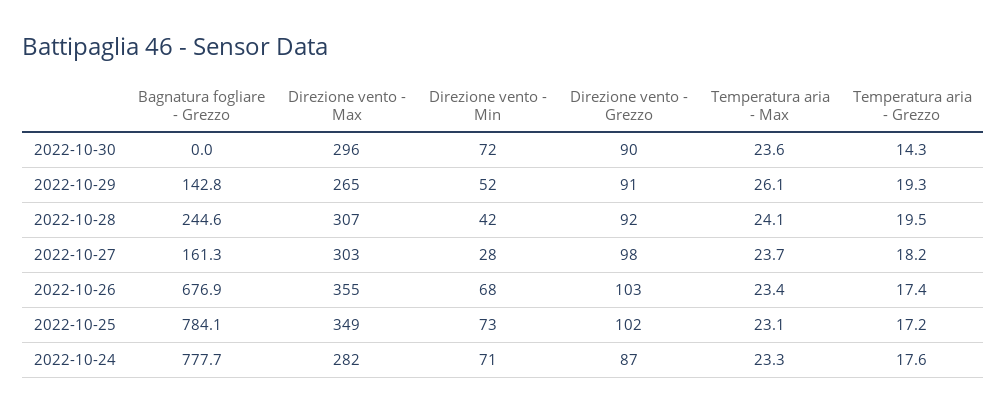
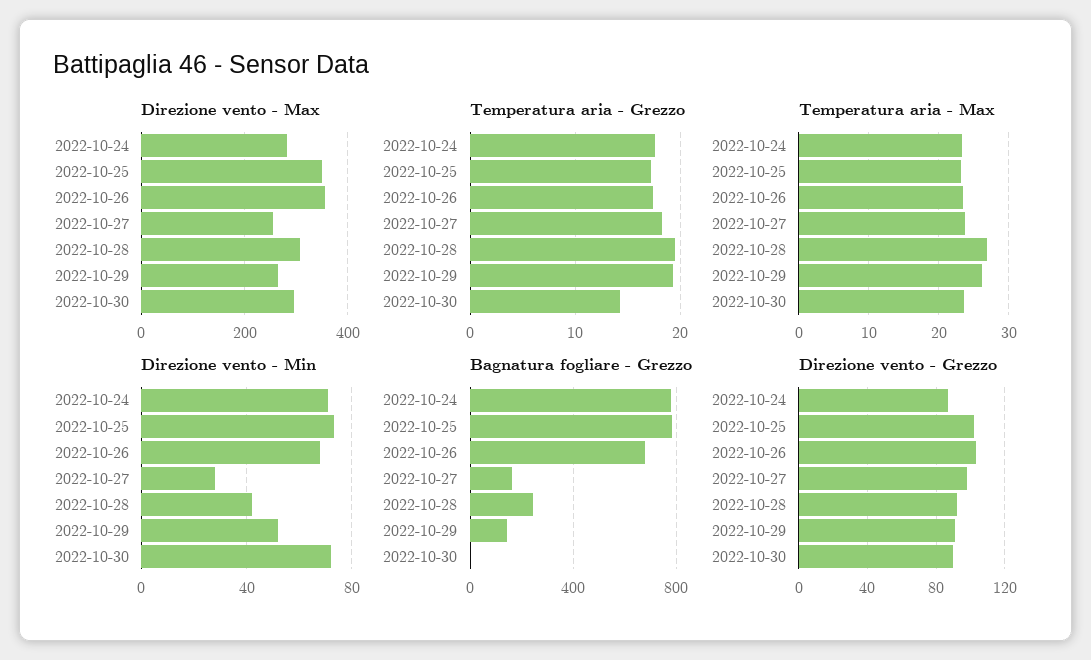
Temperatura aria - Max, 2022-10-28: 24.1 -> 27
Direzione vento - Max, 2022-10-27: 303 -> 260

